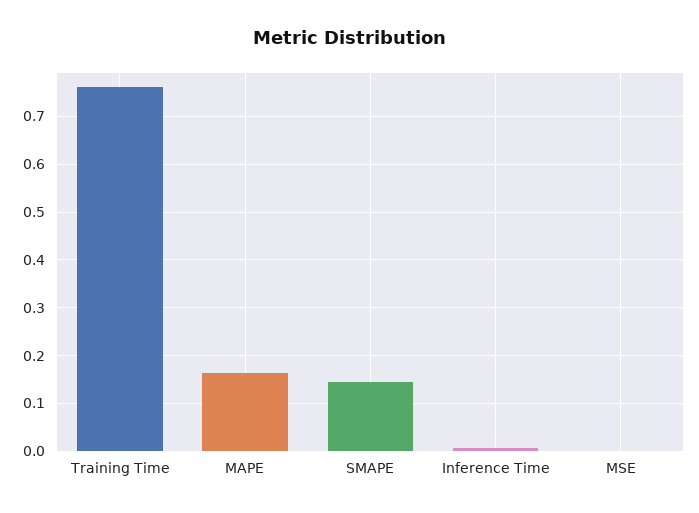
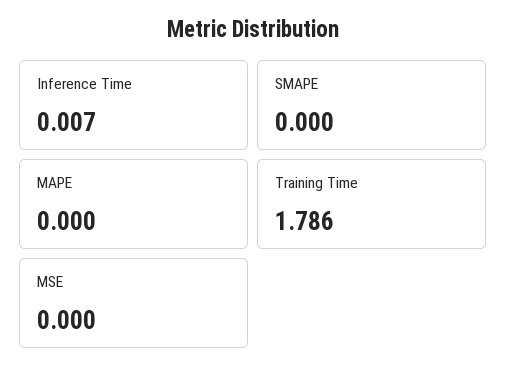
Training Time: 0.76 -> 1.786
MAPE: 0.16 -> 0
SMAPE: 0.14 -> 0

